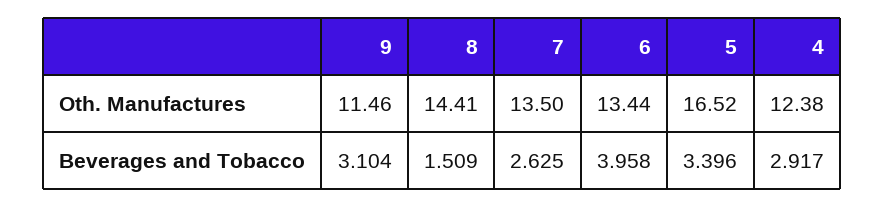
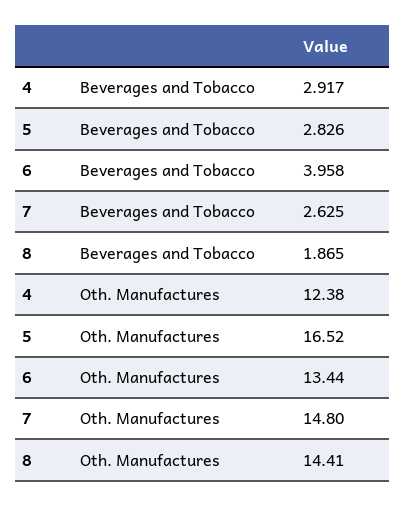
9, Oth. Manufactures: 11.46 -> none
7, Oth. Manufactures: 13.5 -> 14.8
9, Beverages and Tobacco: 3.104 -> none
8, Beverages and Tobacco: 1.509 -> 1.865
5, Beverages and Tobacco: 3.396 -> 2.826

